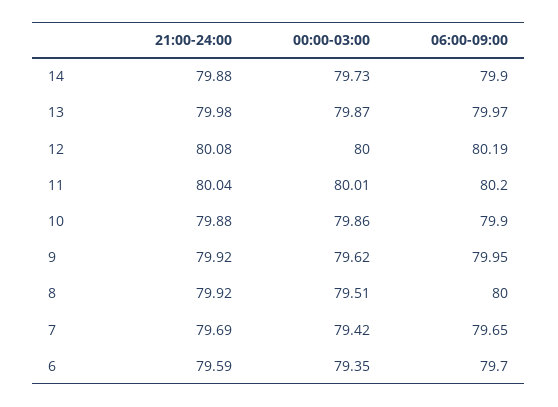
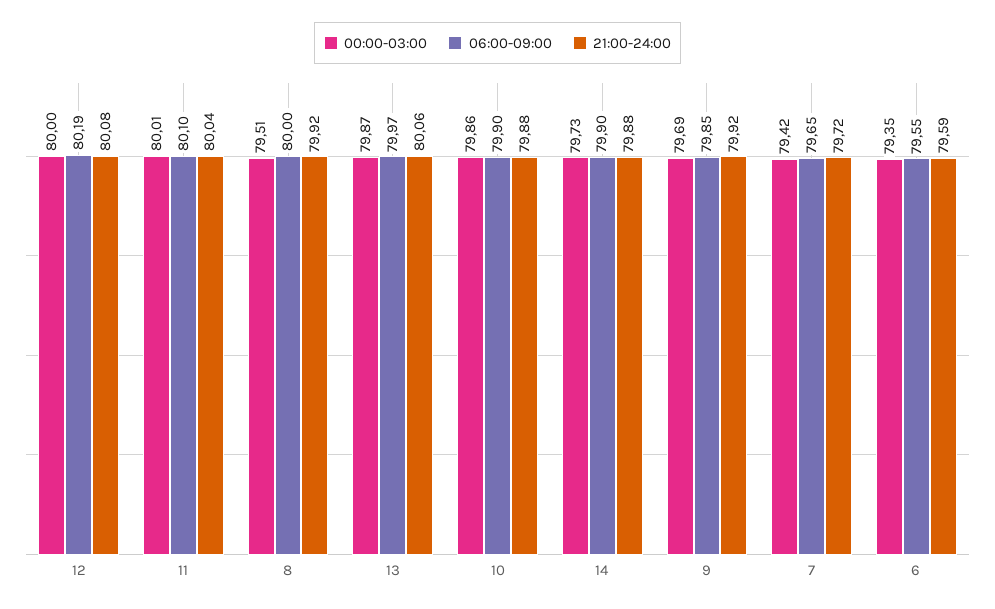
21:00-24:00, 13: 79.98 -> 80.06
06:00-09:00, 11: 80.2 -> 80.1
00:00-03:00, 9: 79.62 -> 79.69
06:00-09:00, 9: 79.95 -> 79.85
21:00-24:00, 7: 79.69 -> 79.72
06:00-09:00, 6: 79.7 -> 79.55

